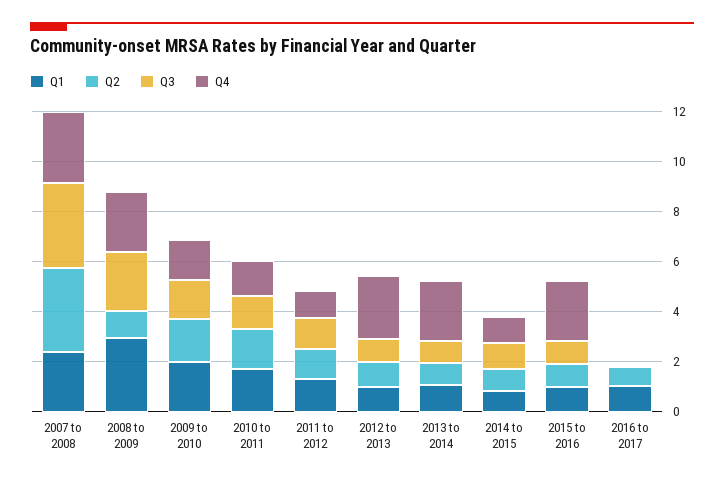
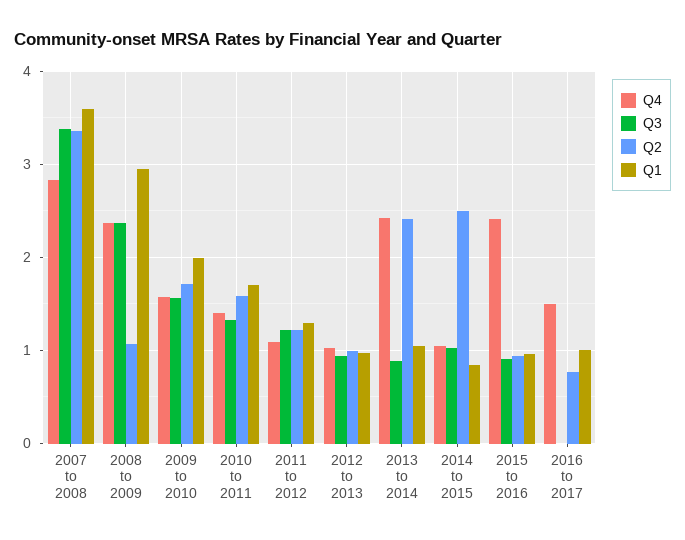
Q1, 2007 to 2008: 2.5 -> 3.6
Q4, 2012 to 2013: 2.5 -> 1
Q2, 2013 to 2014: 1 -> 2.4
Q2, 2014 to 2015: 1 -> 2.5
Q4, 2016 to 2017: 0 -> 1.5

